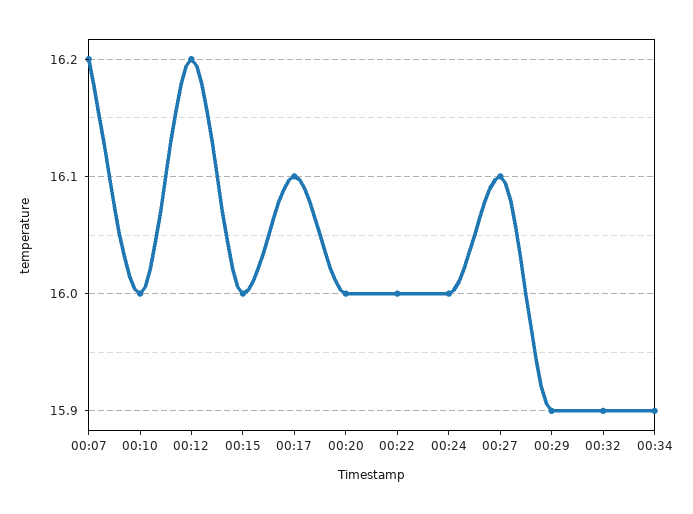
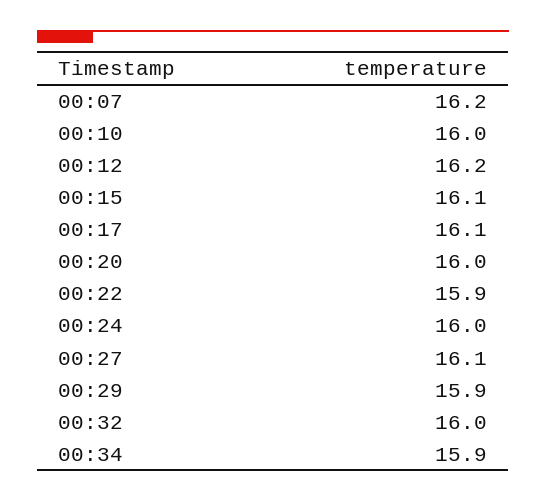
00:15: 16 -> 16.1
00:22: 16 -> 15.9
00:32: 15.9 -> 16

